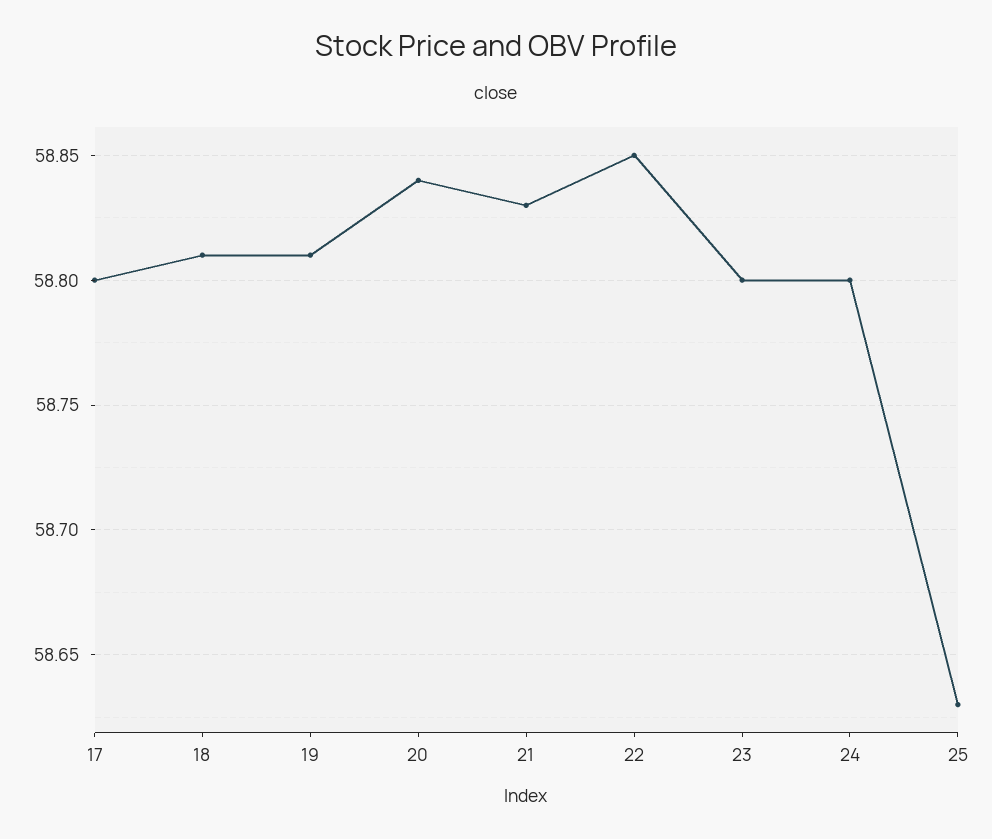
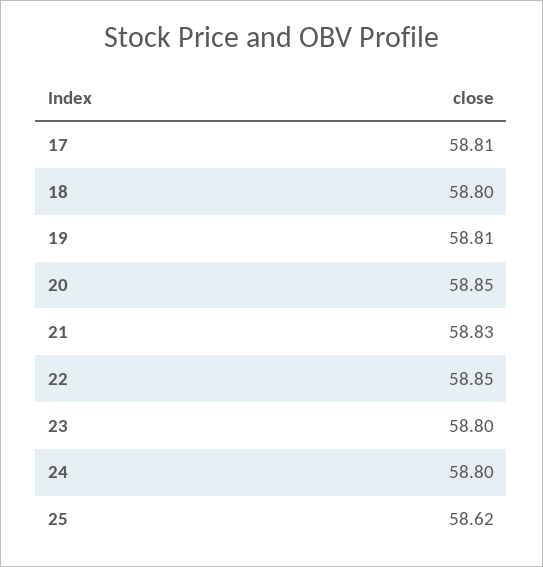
17: 58.8 -> 58.81
18: 58.81 -> 58.8
20: 58.84 -> 58.85
25: 58.63 -> 58.62

